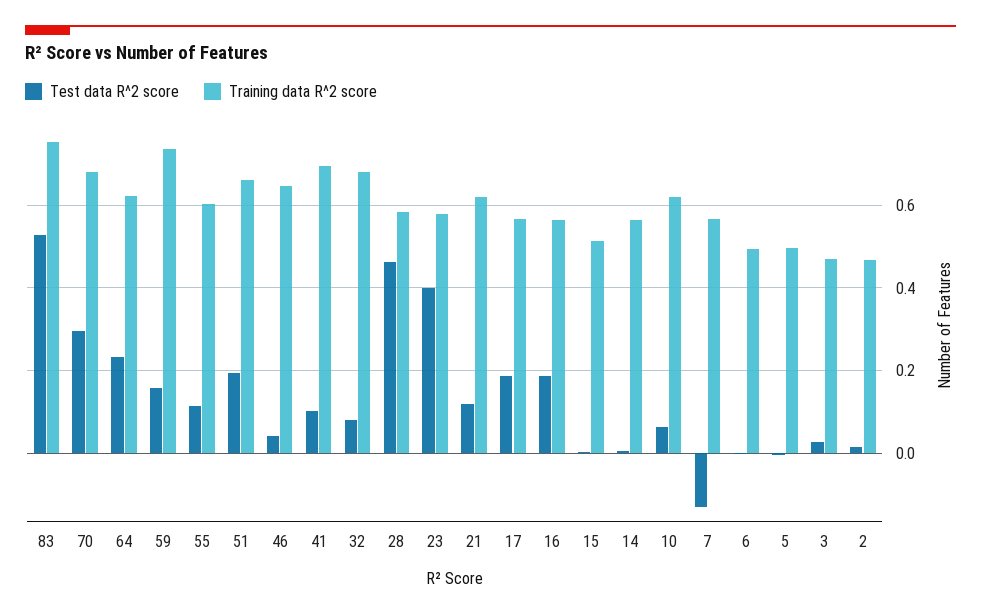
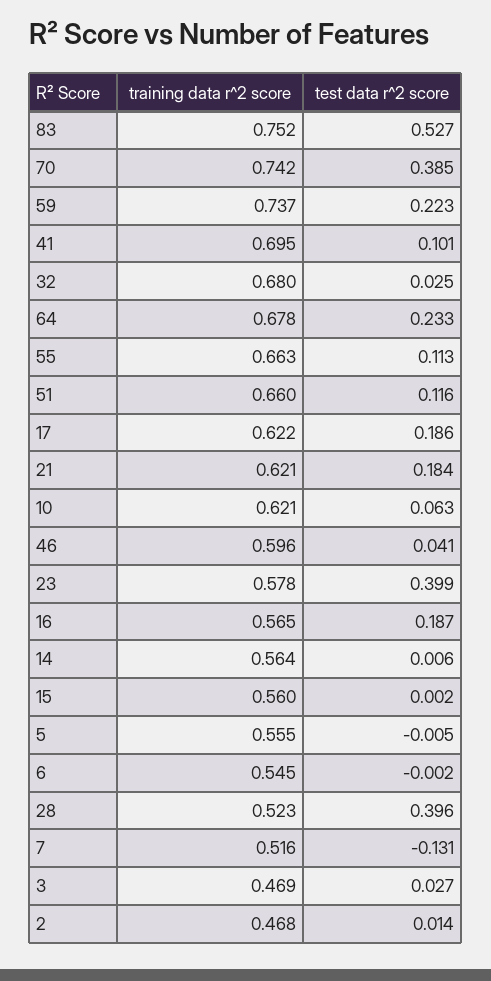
Test data R^2 score, 70: 0.3 -> 0.385
Training data R^2 score, 70: 0.68 -> 0.742
Training data R^2 score, 64: 0.62 -> 0.678
Test data R^2 score, 59: 0.16 -> 0.223
Training data R^2 score, 55: 0.6 -> 0.663
Test data R^2 score, 51: 0.2 -> 0.116
Training data R^2 score, 46: 0.64 -> 0.596
Test data R^2 score, 32: 0.08 -> 0.025
Test data R^2 score, 28: 0.46 -> 0.396
Training data R^2 score, 28: 0.58 -> 0.523
Test data R^2 score, 21: 0.12 -> 0.184
Training data R^2 score, 17: 0.56 -> 0.622
Training data R^2 score, 15: 0.52 -> 0.56
Training data R^2 score, 7: 0.56 -> 0.516
Training data R^2 score, 6: 0.5 -> 0.545
Training data R^2 score, 5: 0.5 -> 0.555

